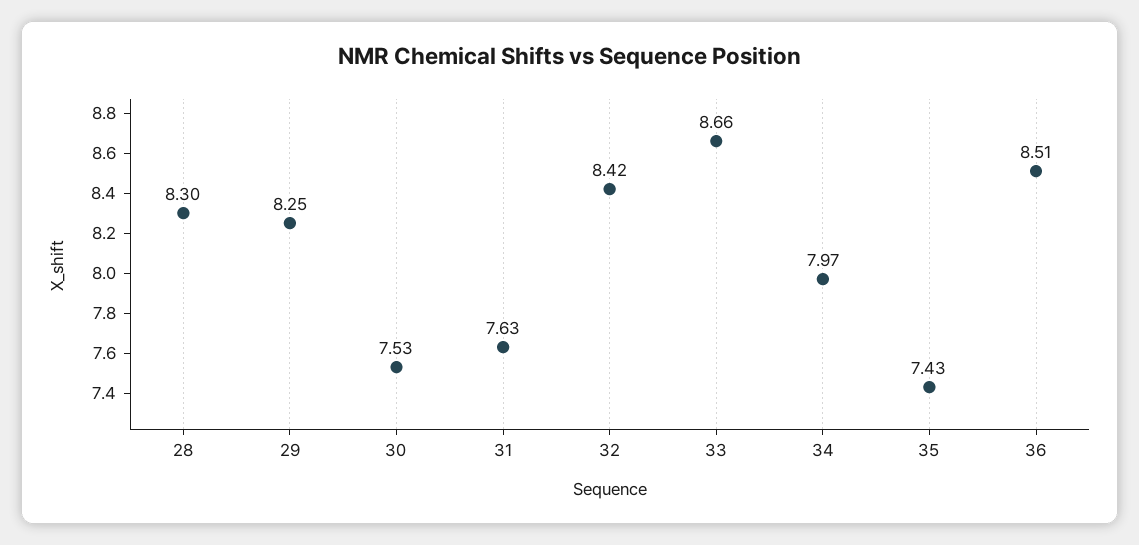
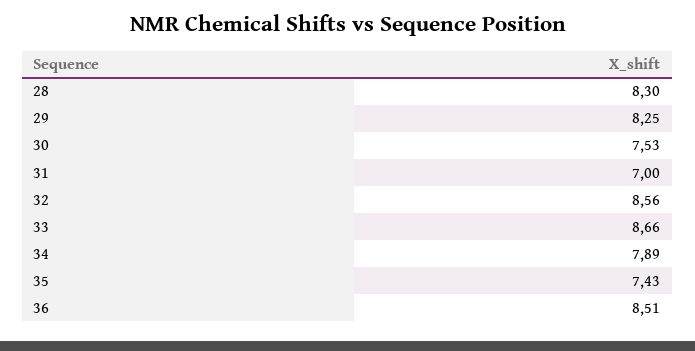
31: 7.63 -> 7
32: 8.42 -> 8.56
34: 7.97 -> 7.89

